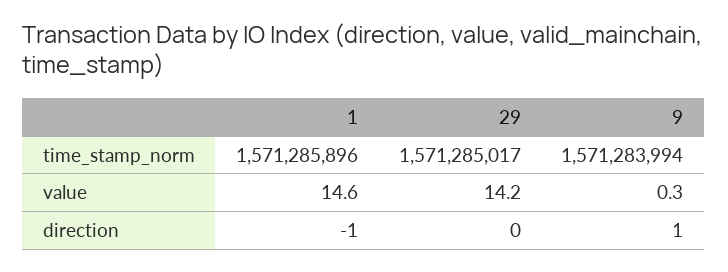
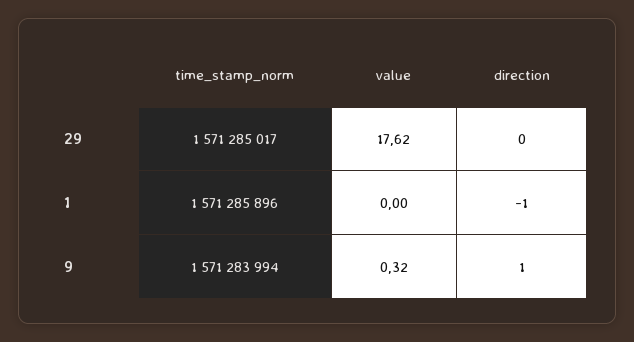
1, value: 14.6 -> 0
29, value: 14.2 -> 17.62

